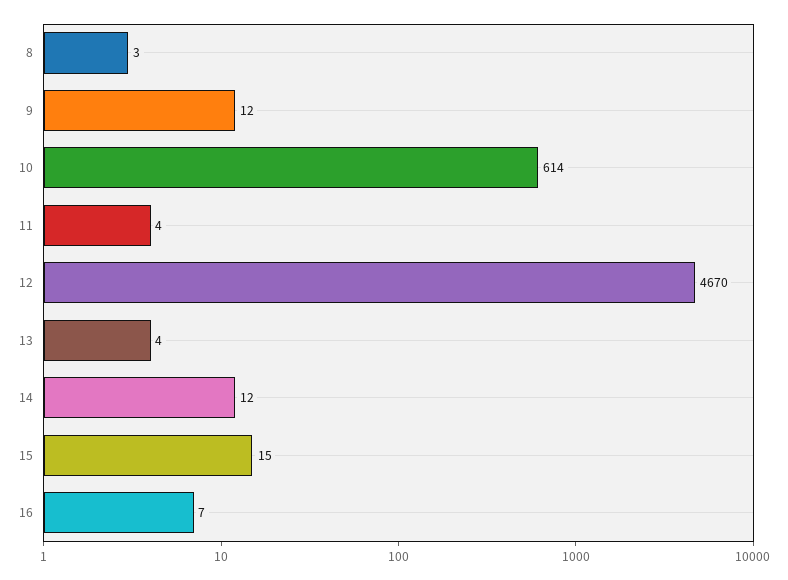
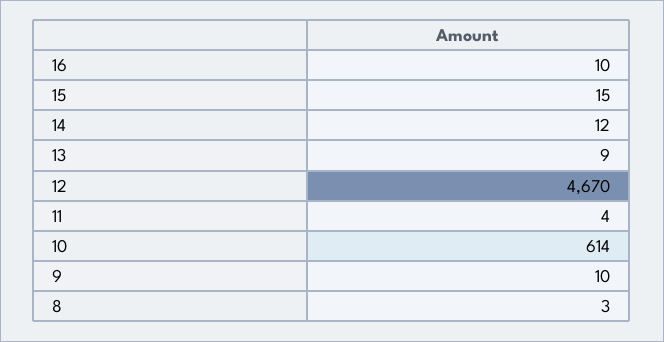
9: 12 -> 10
13: 4 -> 9
16: 7 -> 10

